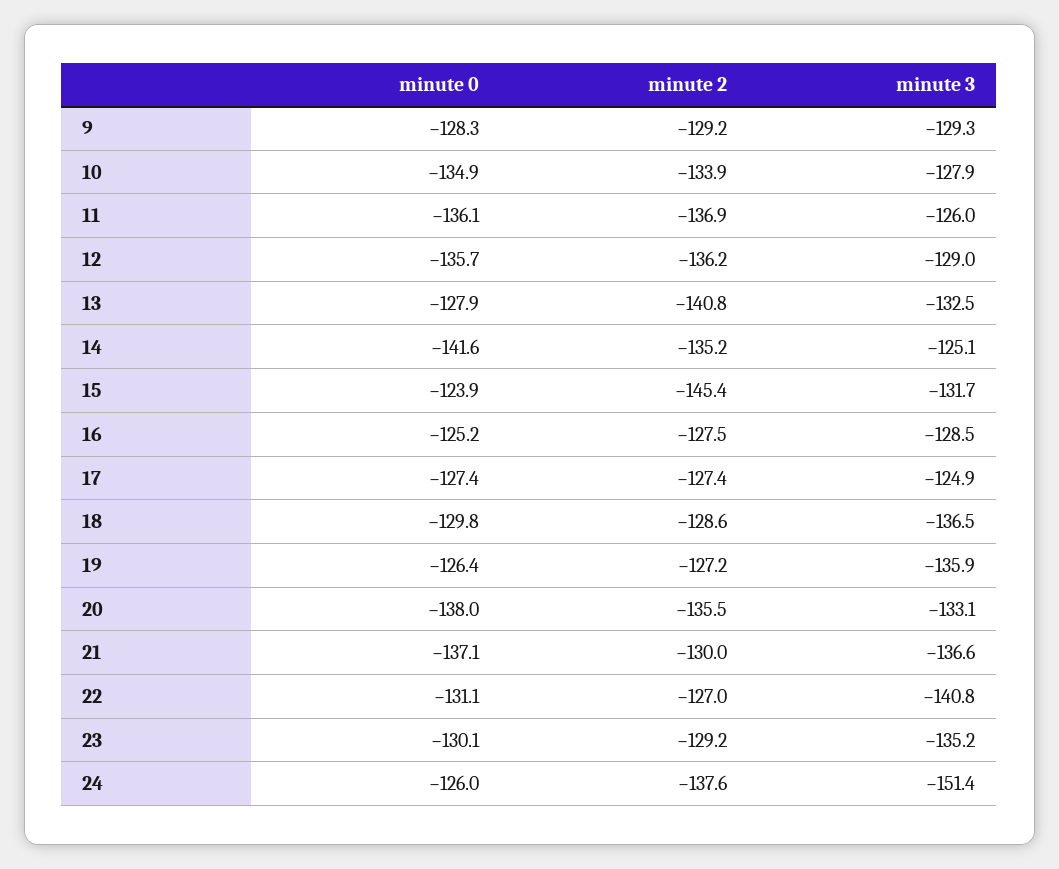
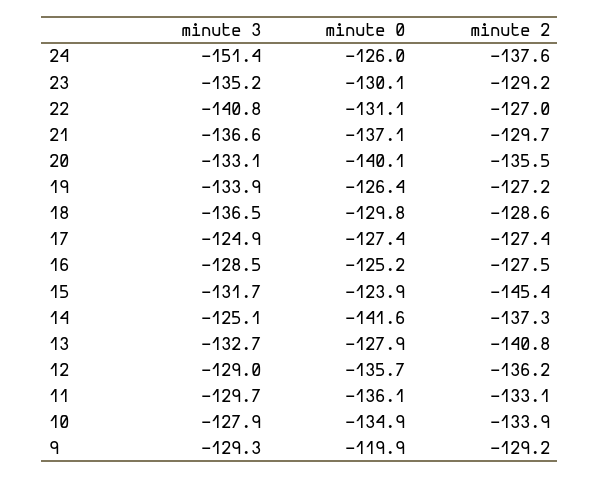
minute 0, 9: -128.3 -> -119.9
minute 2, 11: -136.9 -> -133.1
minute 3, 11: -126 -> -129.7
minute 3, 13: -132.5 -> -132.7
minute 2, 14: -135.2 -> -137.3
minute 3, 19: -135.9 -> -133.9
minute 0, 20: -138 -> -140.1
minute 2, 21: -130 -> -129.7

